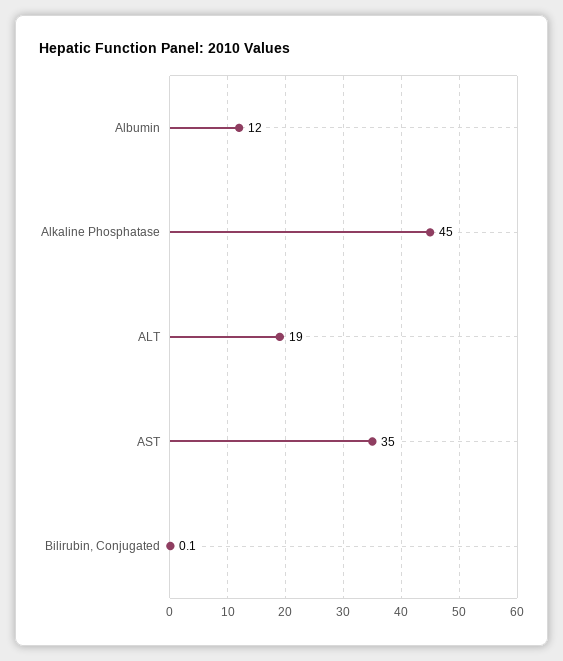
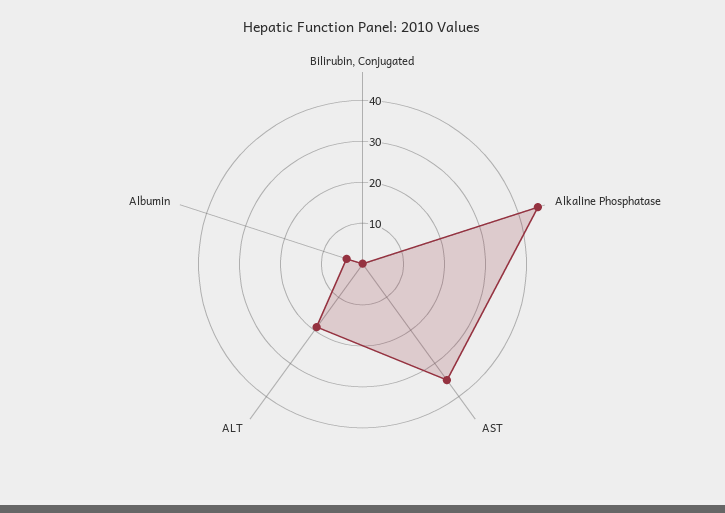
Albumin: 12 -> 4

